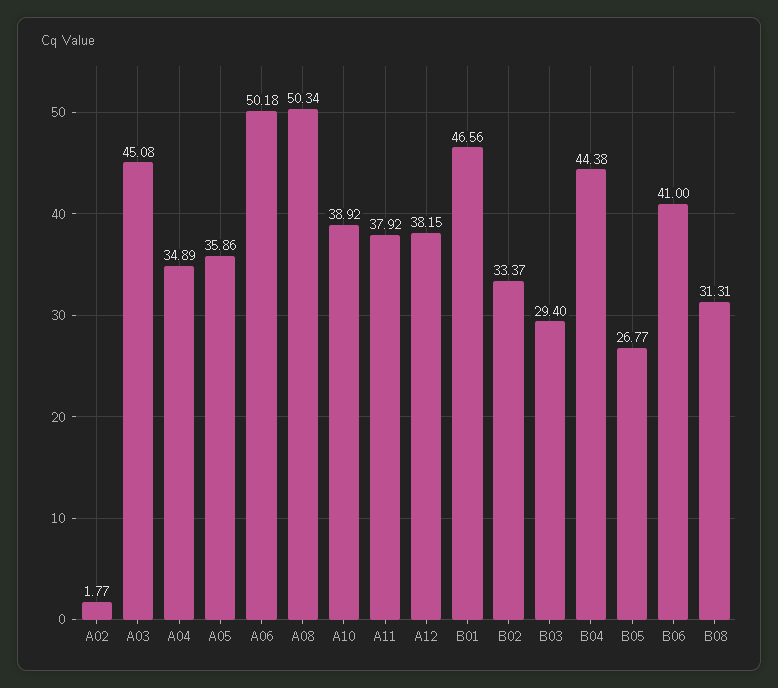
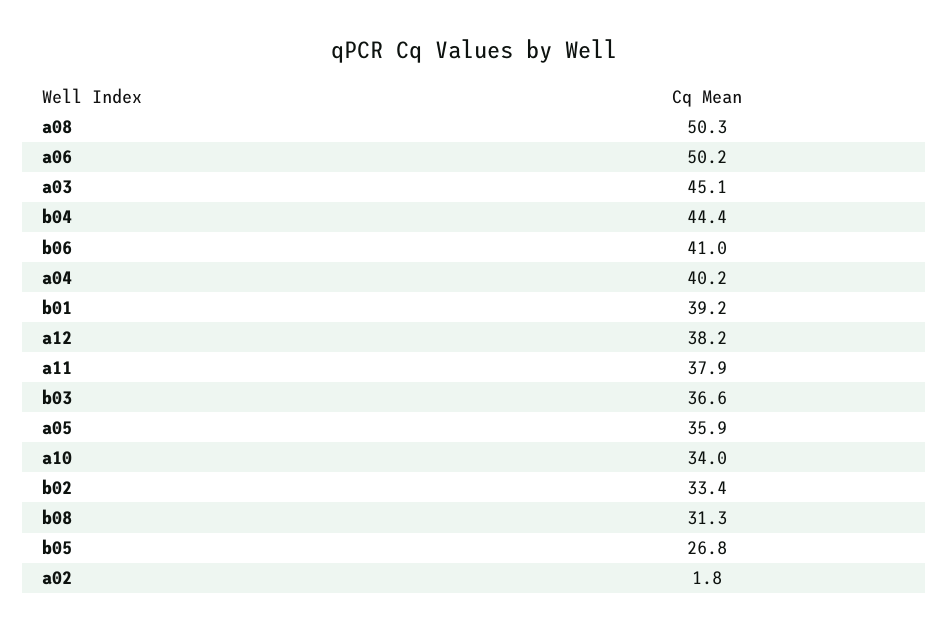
A04: 34.89 -> 40.2
A10: 38.92 -> 34
B01: 46.56 -> 39.2
B03: 29.4 -> 36.6

